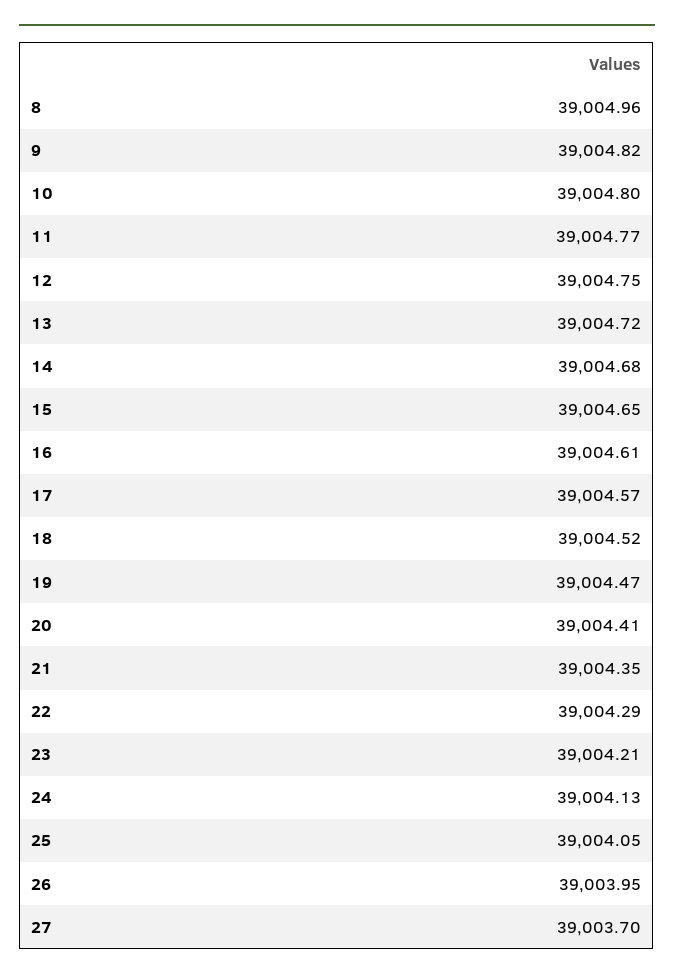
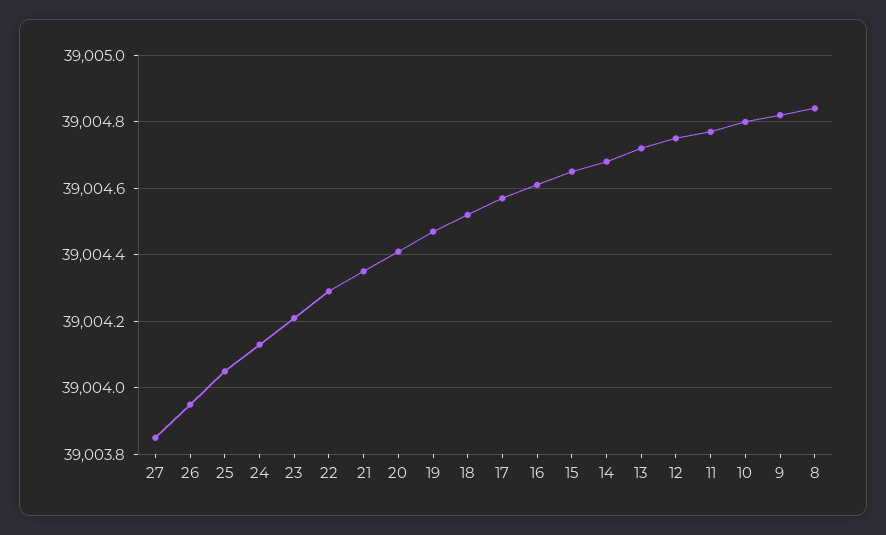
8: 39004.96 -> 39004.85
27: 39003.7 -> 39003.85

